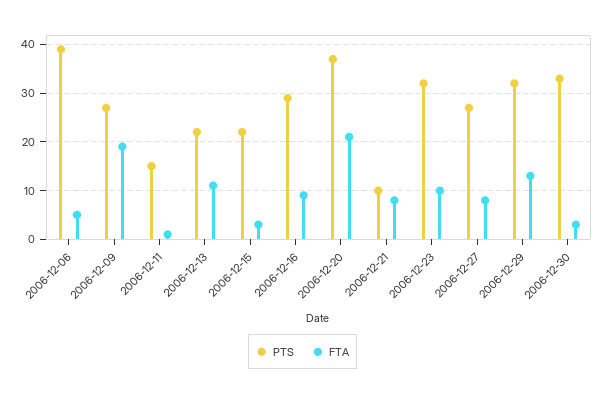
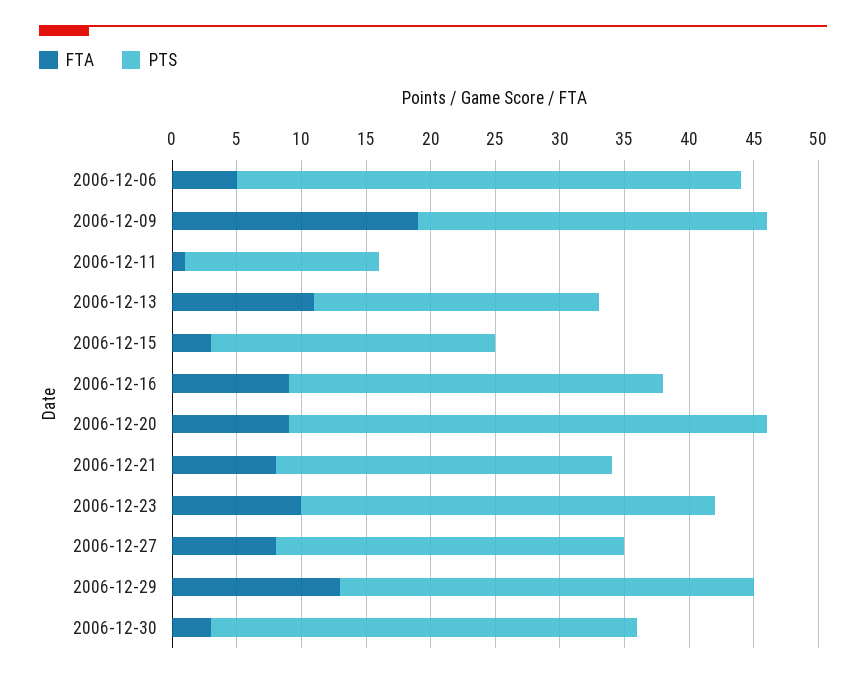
FTA, 2006-12-20: 20 -> 9
PTS, 2006-12-21: 10 -> 26

